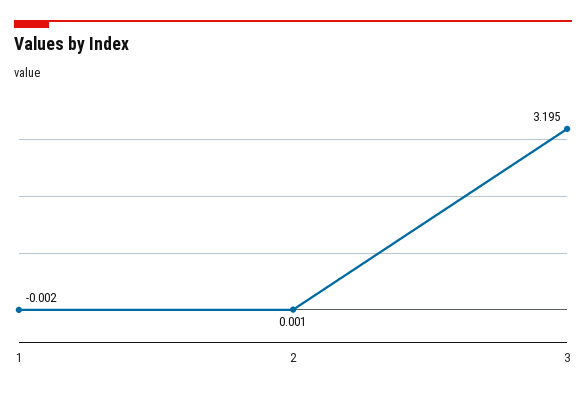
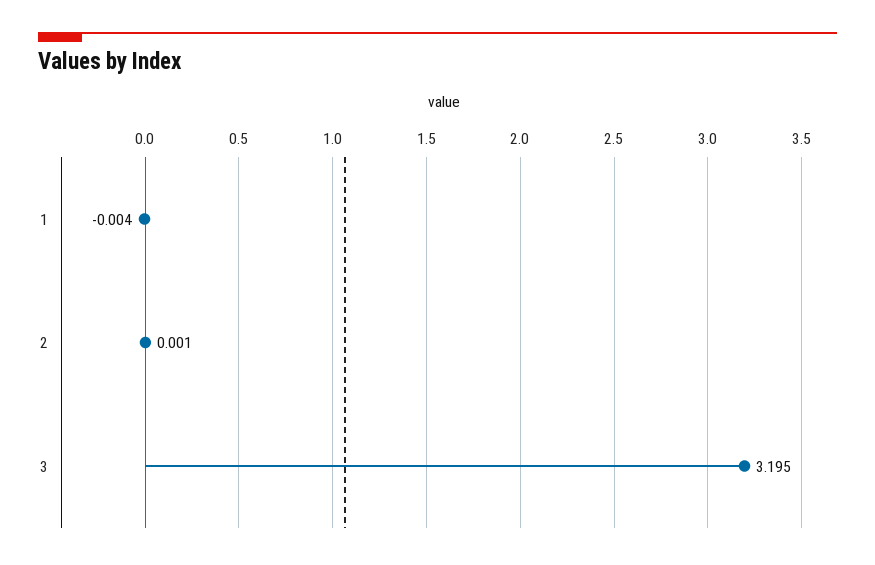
1: -0.002 -> -0.004

